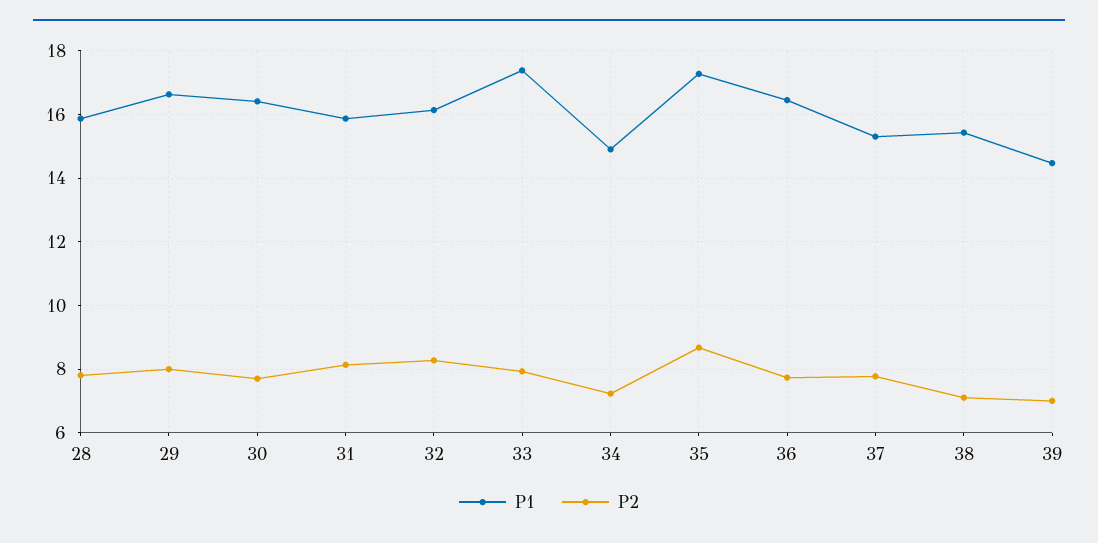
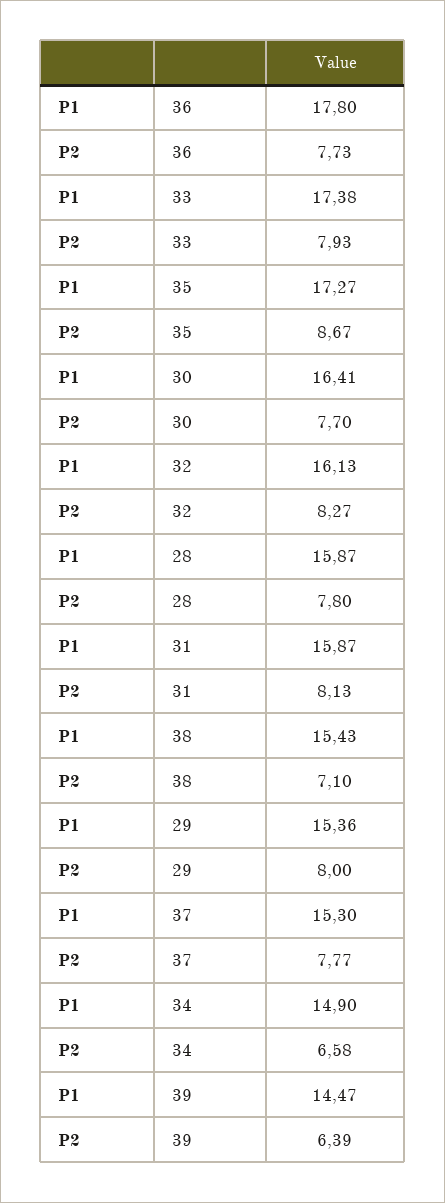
P1, 29: 16.6 -> 15.36
P2, 34: 7.2 -> 6.58
P1, 36: 16.4 -> 17.8
P2, 39: 7 -> 6.39

